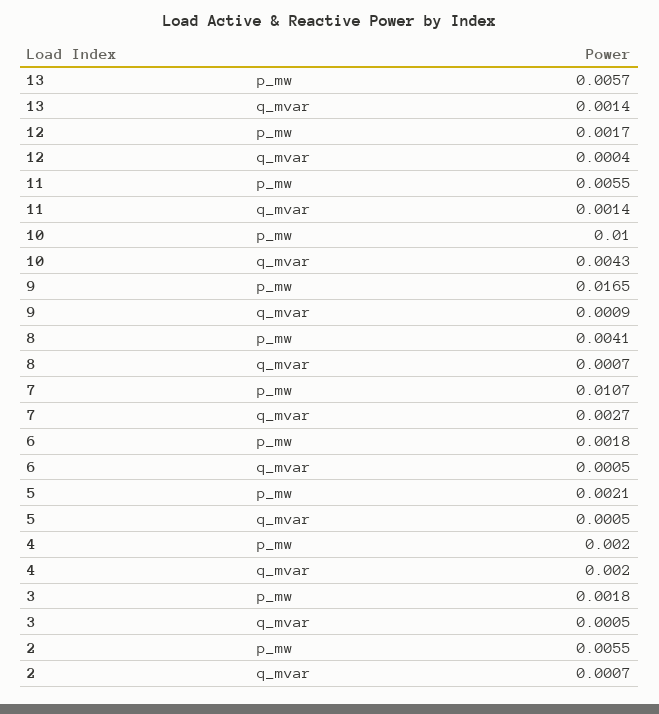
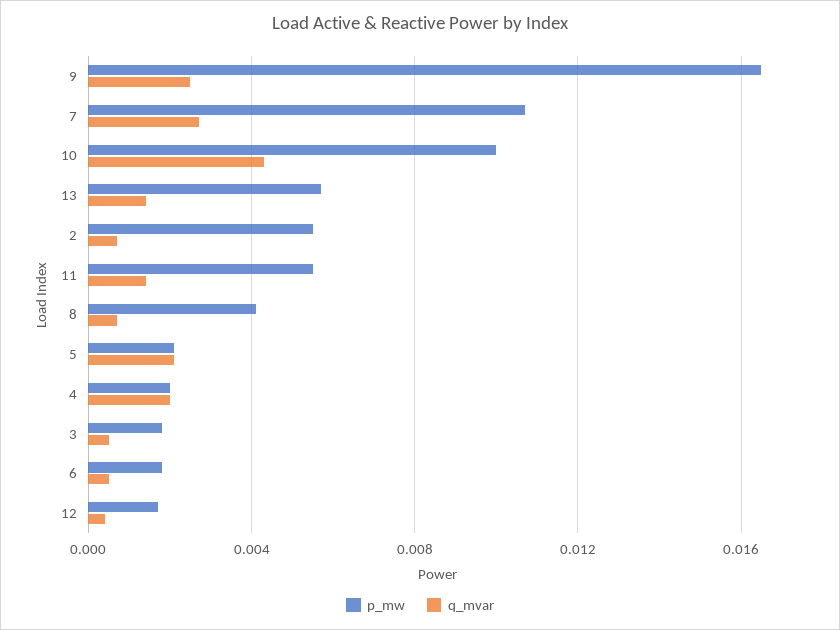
q_mvar, 9: 0.0009 -> 0.0025
q_mvar, 5: 0.0005 -> 0.002

